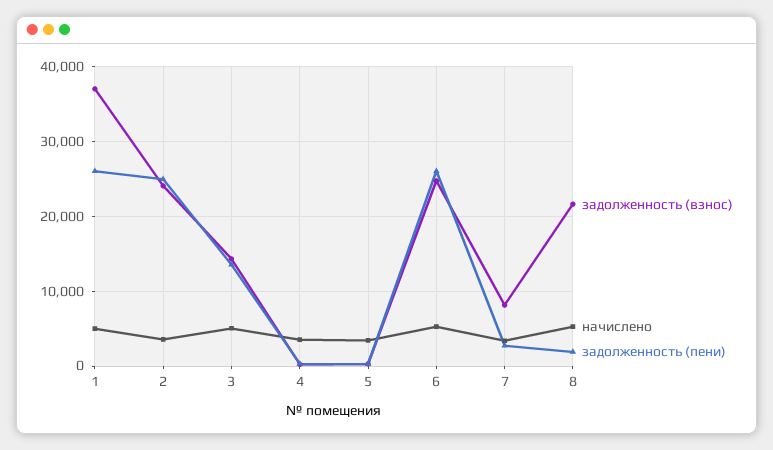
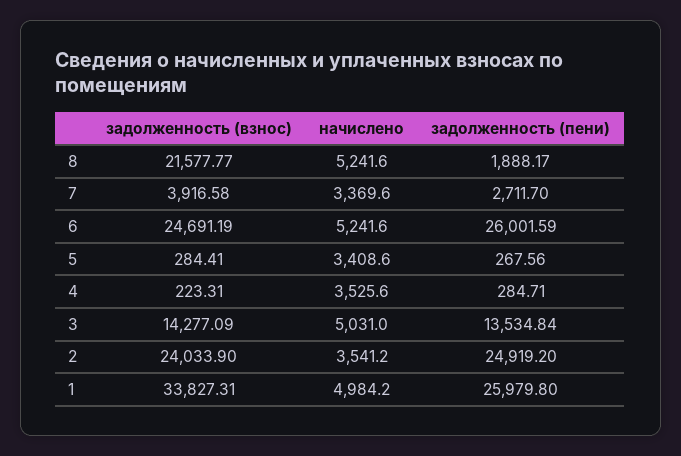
задолженность (взнос), 1: 37000 -> 33827.31
задолженность (взнос), 7: 8000 -> 3916.58

